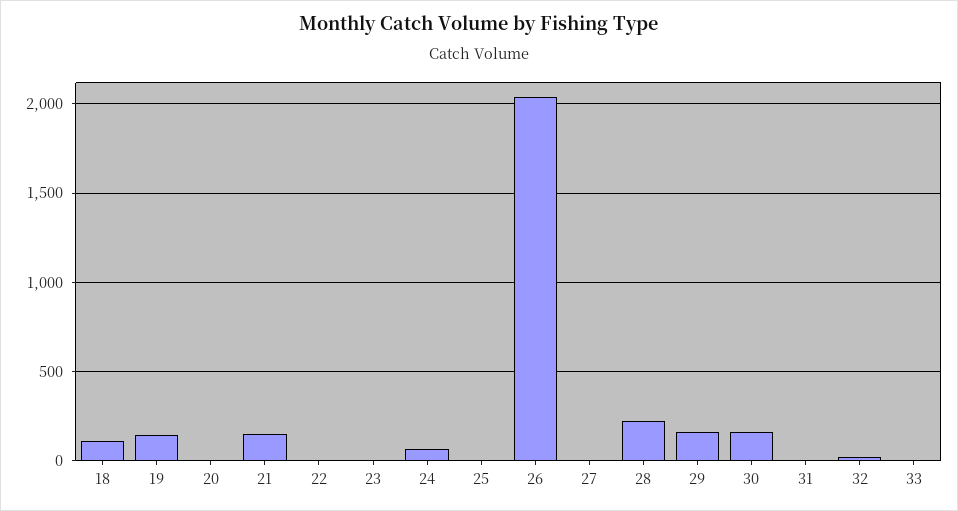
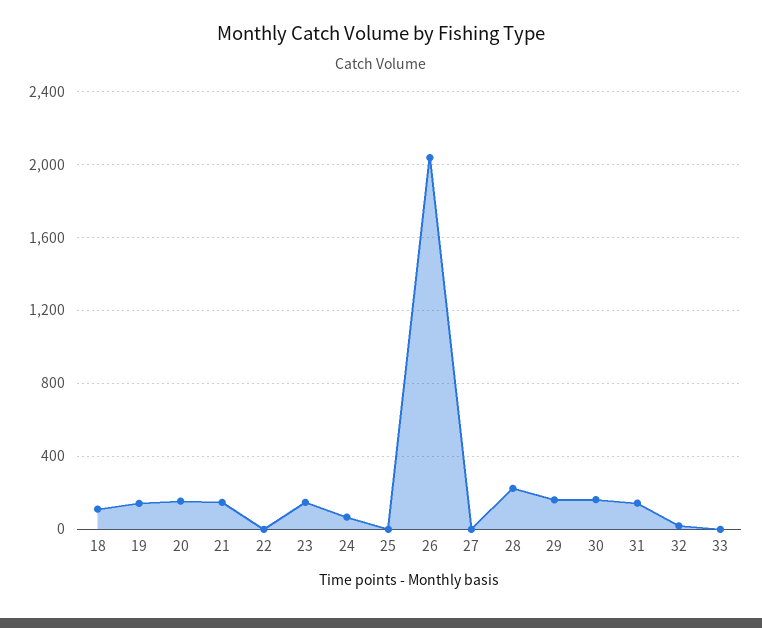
20: 0 -> 150
23: 0 -> 150
31: 0 -> 150

